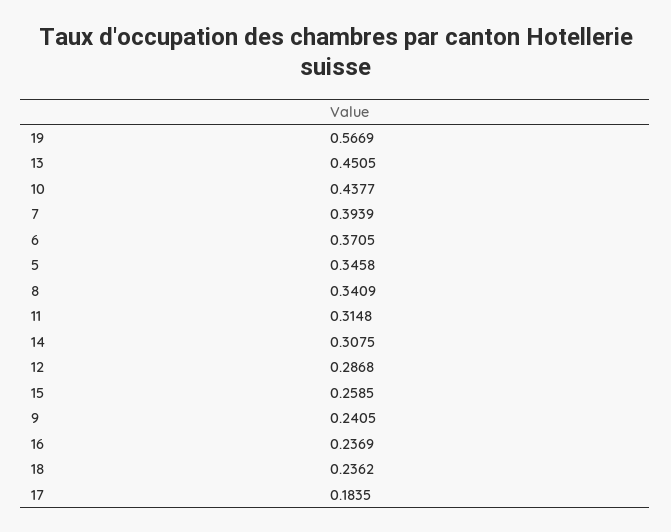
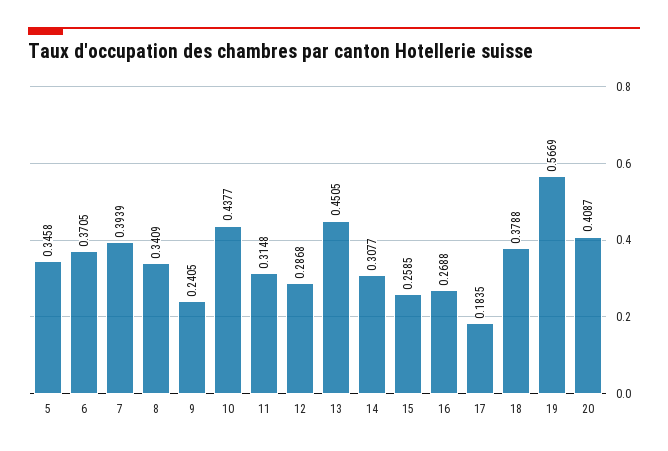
14: 0.3075 -> 0.3077
16: 0.2369 -> 0.2688
18: 0.2362 -> 0.3788
20: none -> 0.4087

